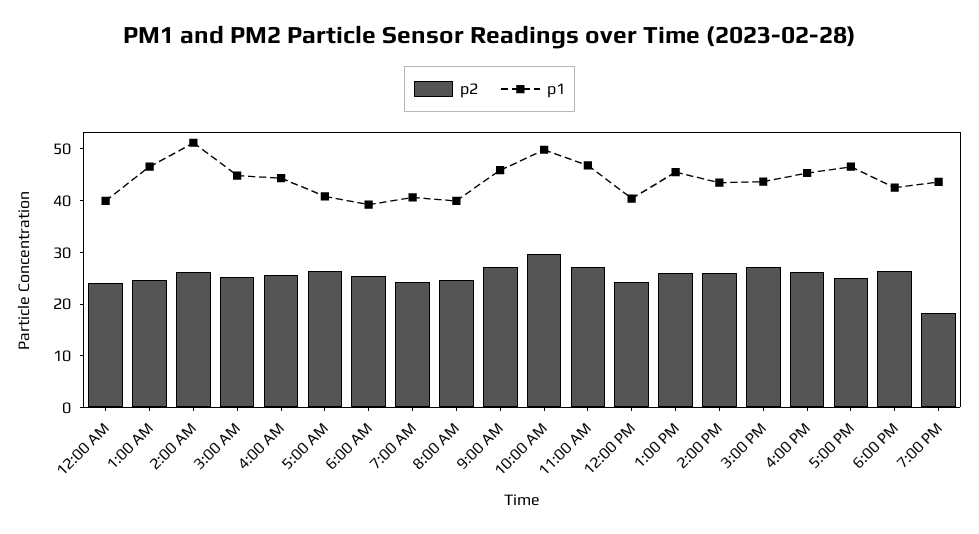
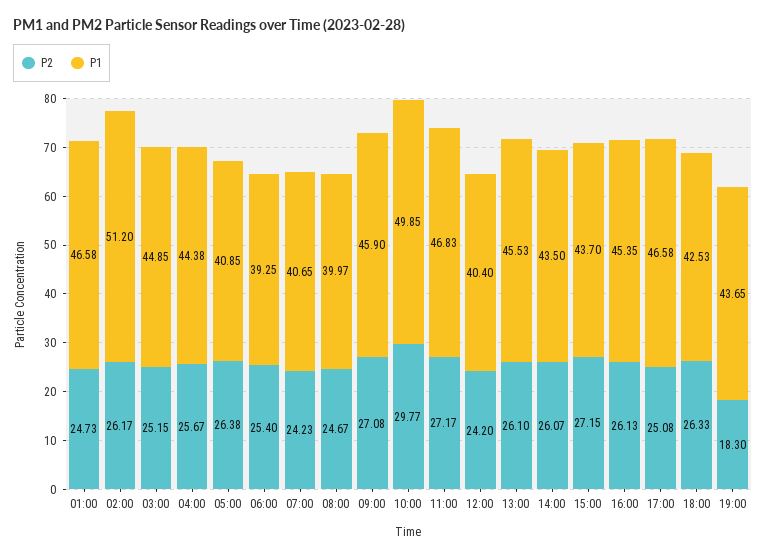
p2, 12:00 AM: 24 -> none
p1, 12:00 AM: 40 -> none

